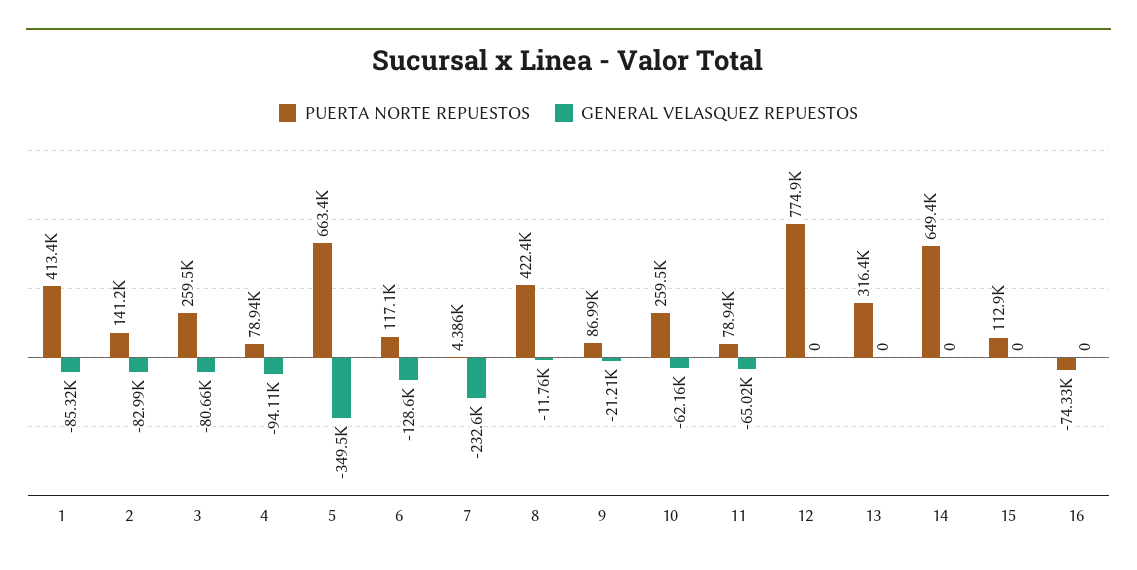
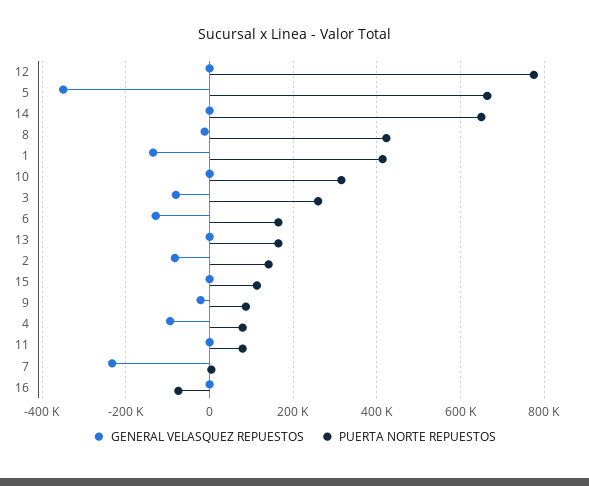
GENERAL VELASQUEZ REPUESTOS, 1: -85320 -> -140000
PUERTA NORTE REPUESTOS, 6: 117100 -> 160000
PUERTA NORTE REPUESTOS, 10: 259500 -> 320000
GENERAL VELASQUEZ REPUESTOS, 10: -62160 -> 0
GENERAL VELASQUEZ REPUESTOS, 11: -65020 -> 0
PUERTA NORTE REPUESTOS, 13: 316400 -> 160000

